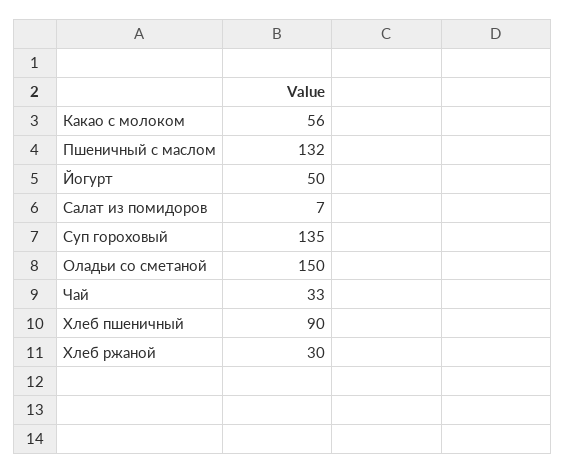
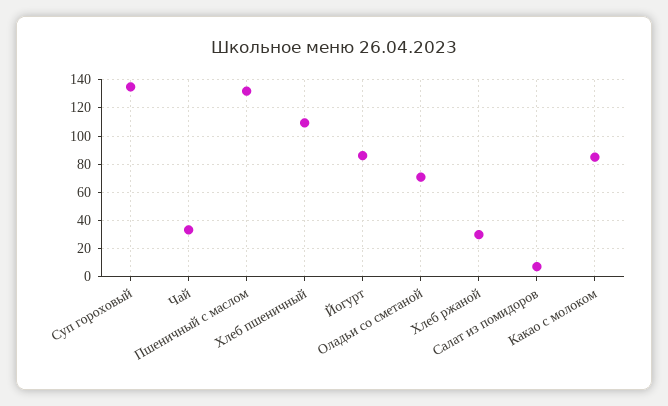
Какао с молоком: 56 -> 85
Йогурт: 50 -> 85
Оладьи со сметаной: 150 -> 70
Хлеб пшеничный: 90 -> 110

